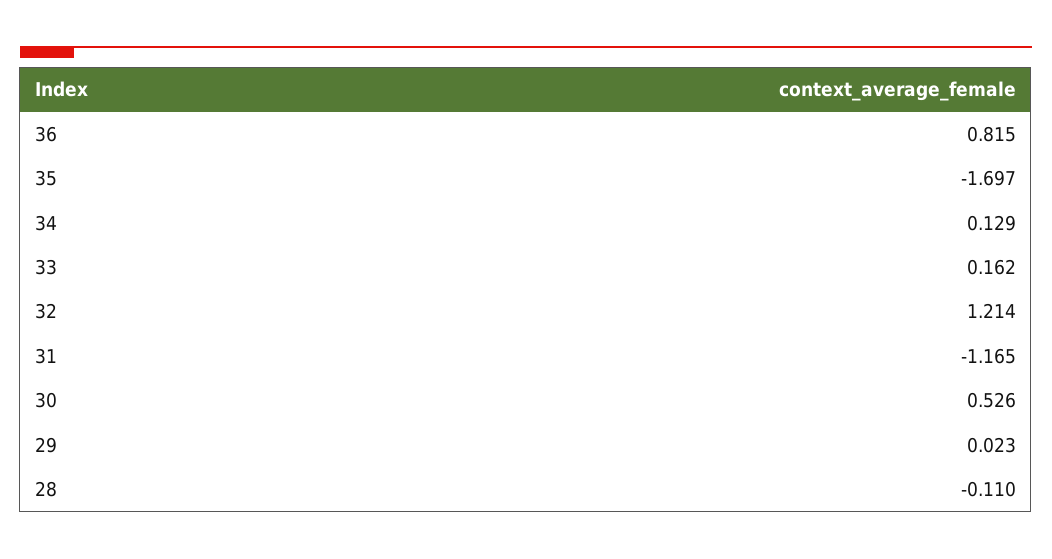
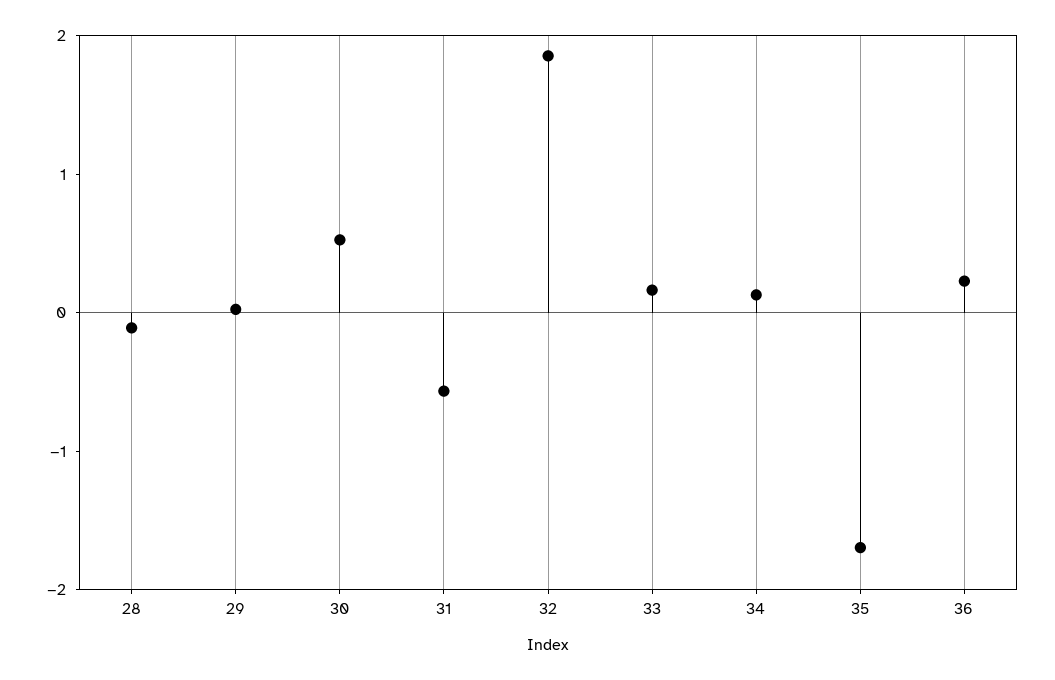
36: 0.815 -> 0.2
32: 1.214 -> 1.8
31: -1.165 -> -0.6

